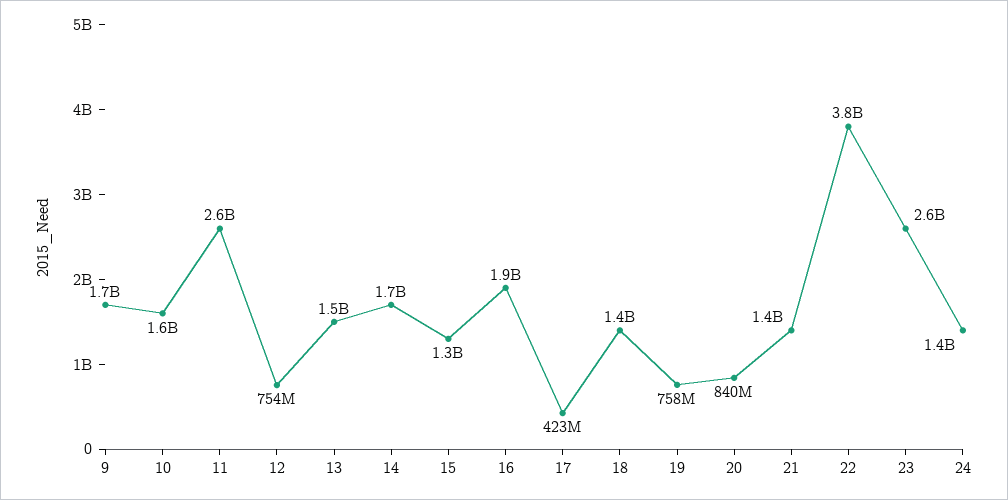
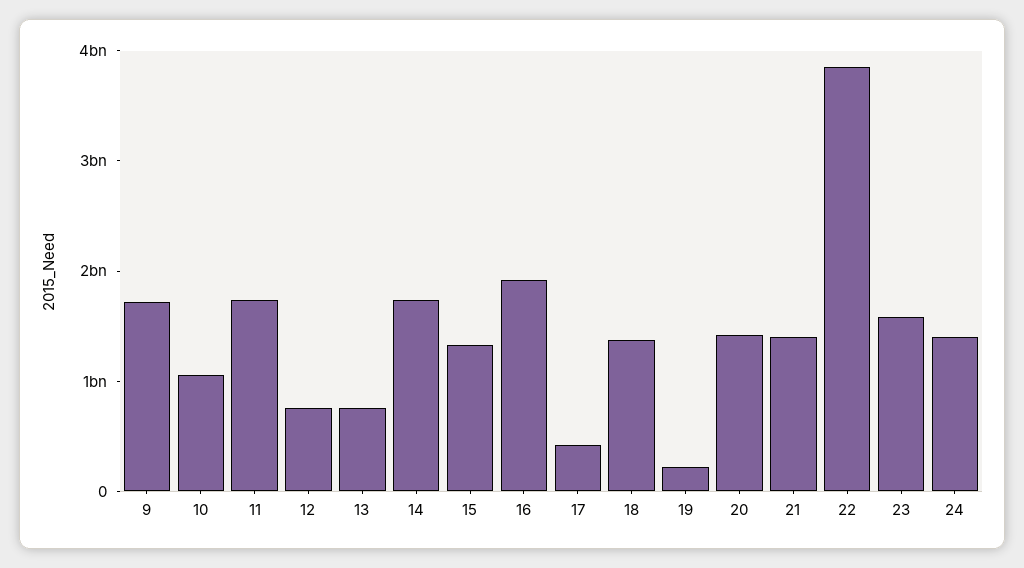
10: 1600000000 -> 1000000000
11: 2600000000 -> 1800000000
13: 1500000000 -> 800000000
19: 758000000 -> 200000000
20: 840000000 -> 1400000000
23: 2600000000 -> 1600000000

